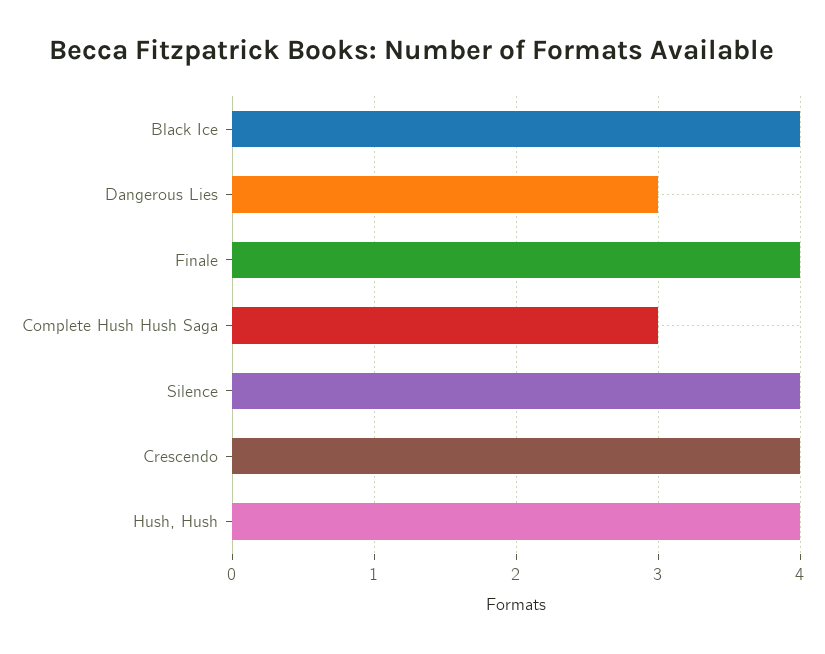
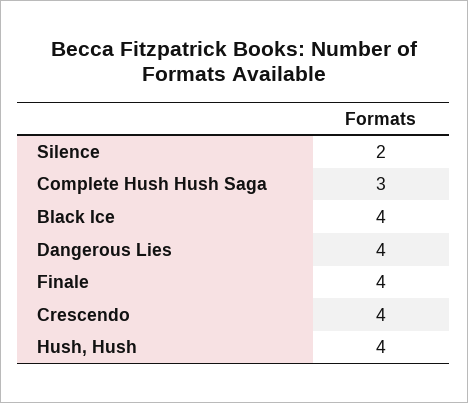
Dangerous Lies: 3 -> 4
Silence: 4 -> 2

